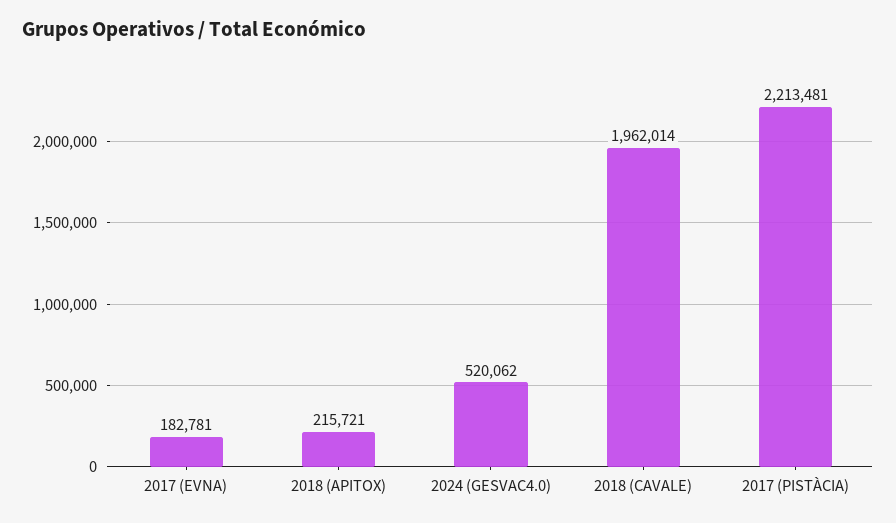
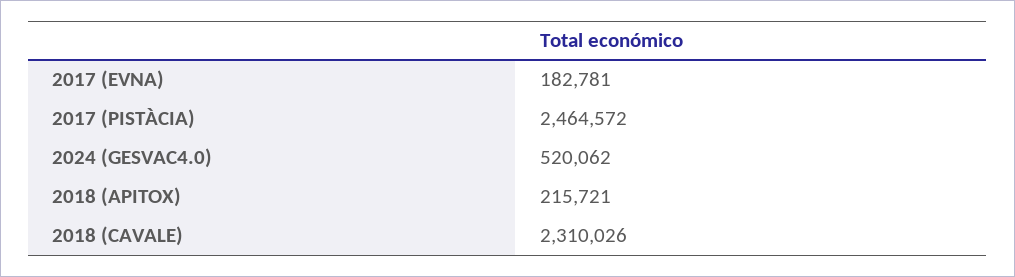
2018 (CAVALE): 1962014 -> 2310026
2017 (PISTÀCIA): 2213481 -> 2464572

